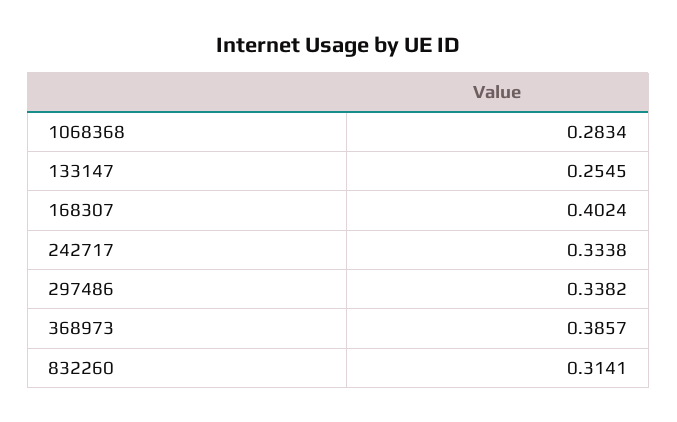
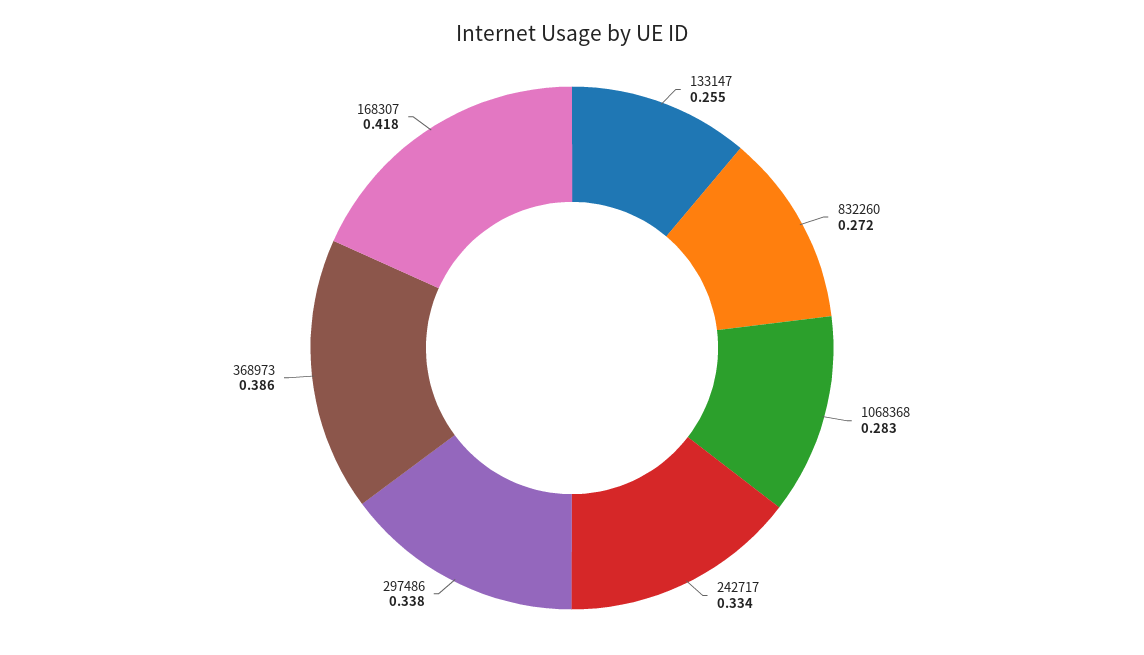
168307: 0.4024 -> 0.418
832260: 0.3141 -> 0.272

